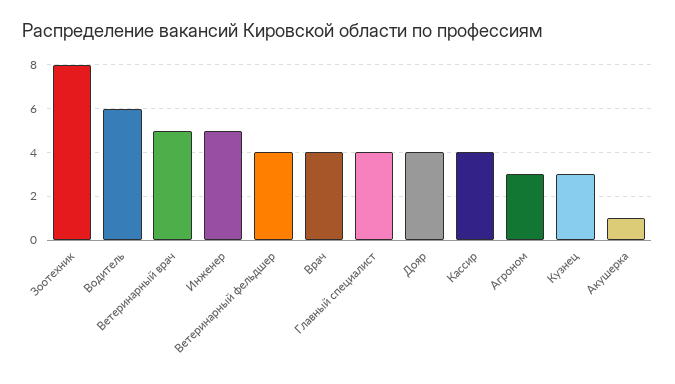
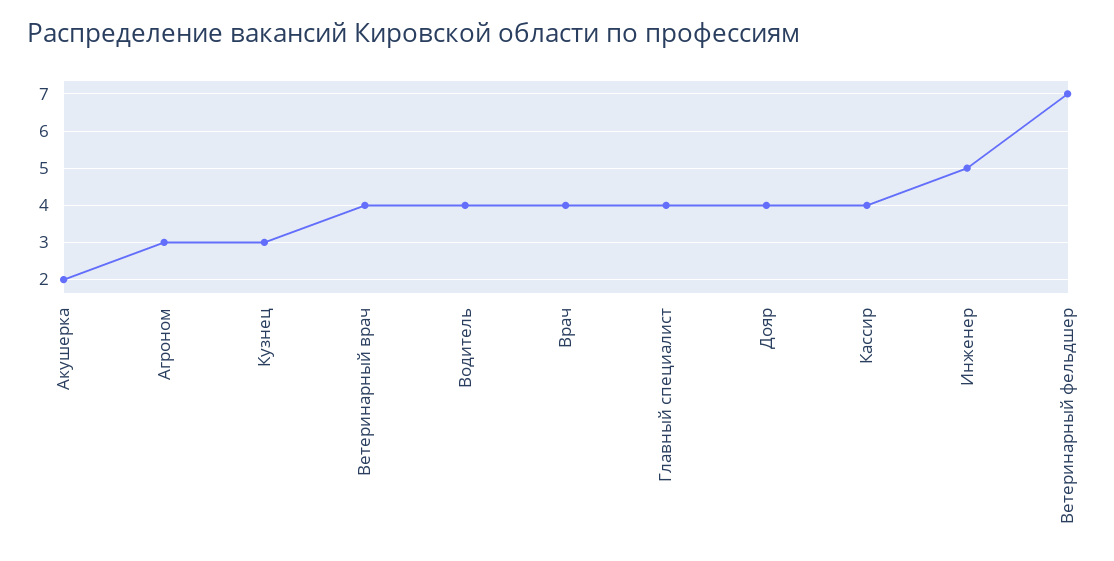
Зоотехник: 8 -> none
Водитель: 6 -> 4
Ветеринарный врач: 5 -> 4
Ветеринарный фельдшер: 4 -> 7
Акушерка: 1 -> 2

